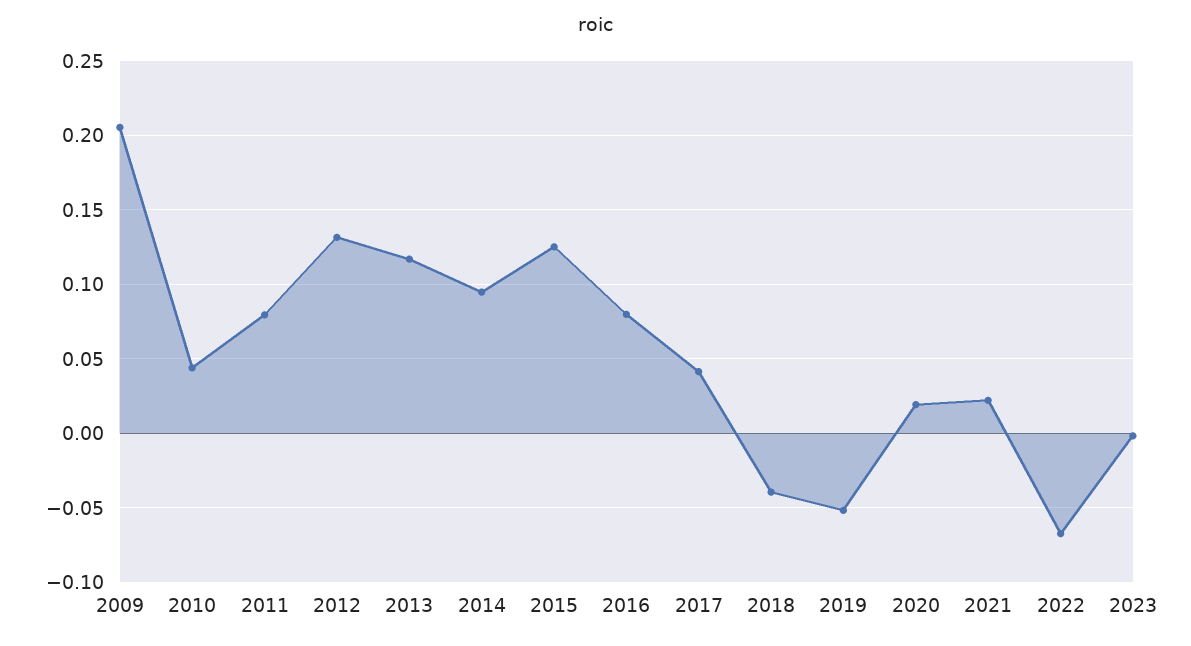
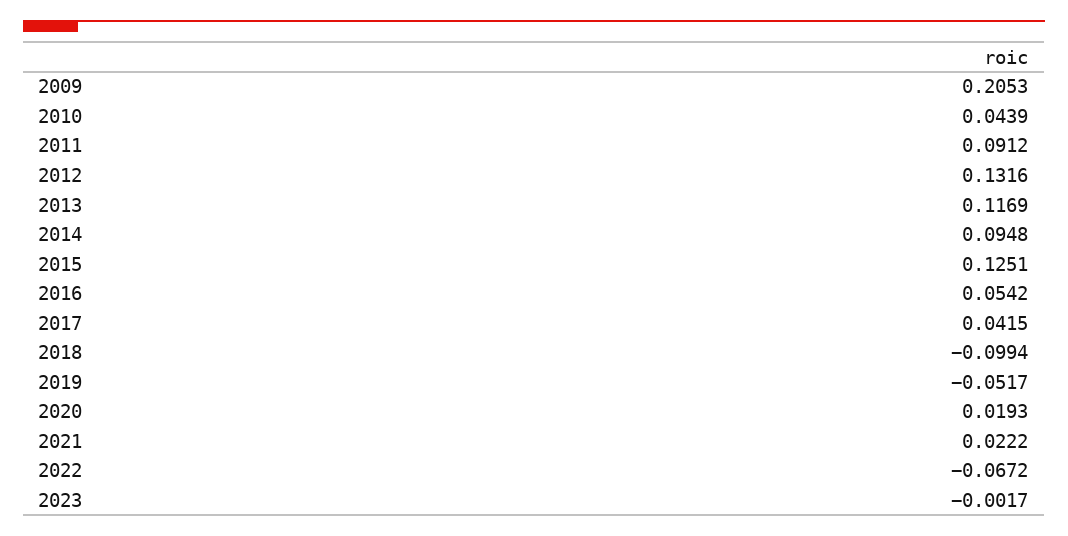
2011: 0.08 -> 0.0912
2016: 0.08 -> 0.0542
2018: -0.04 -> -0.0994

